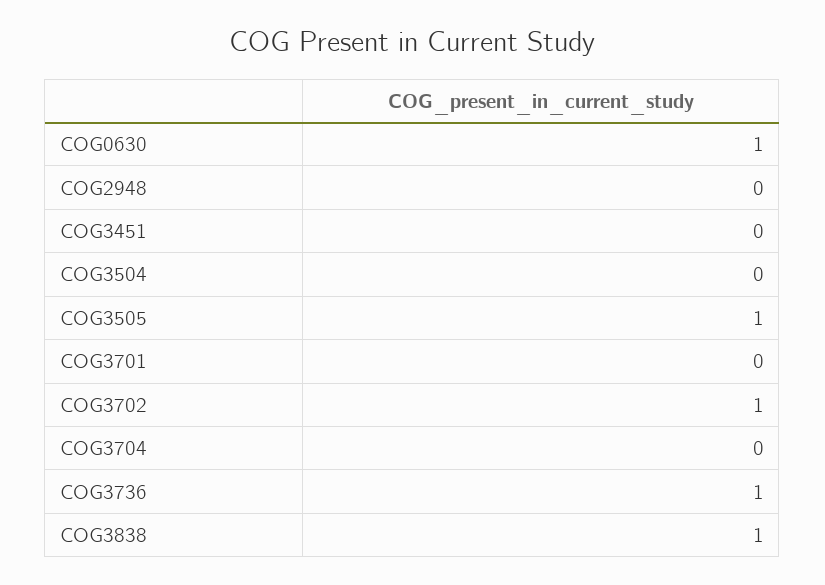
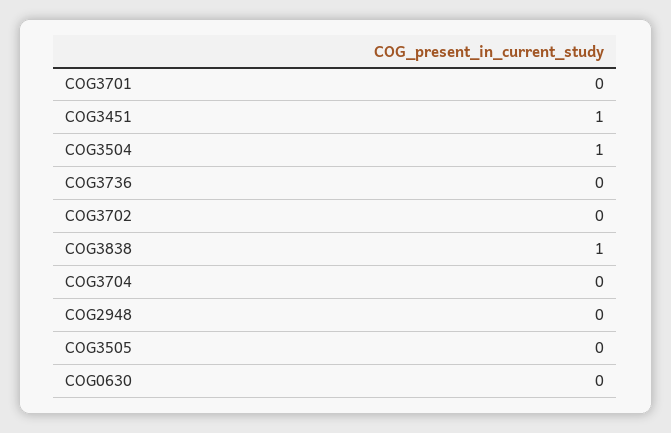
COG0630: 1 -> 0
COG3451: 0 -> 1
COG3504: 0 -> 1
COG3505: 1 -> 0
COG3702: 1 -> 0
COG3736: 1 -> 0

